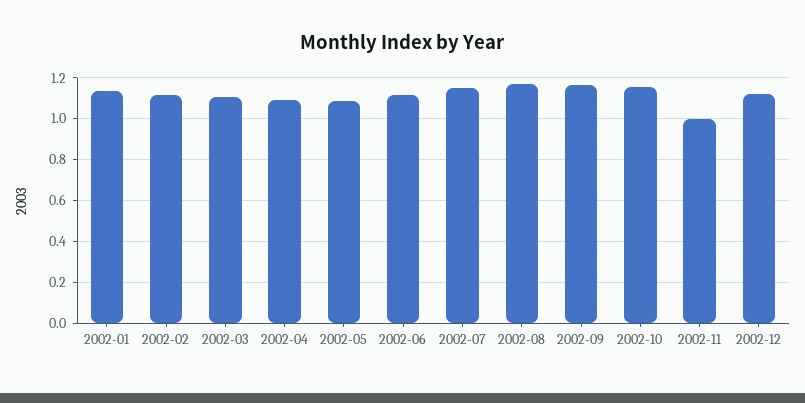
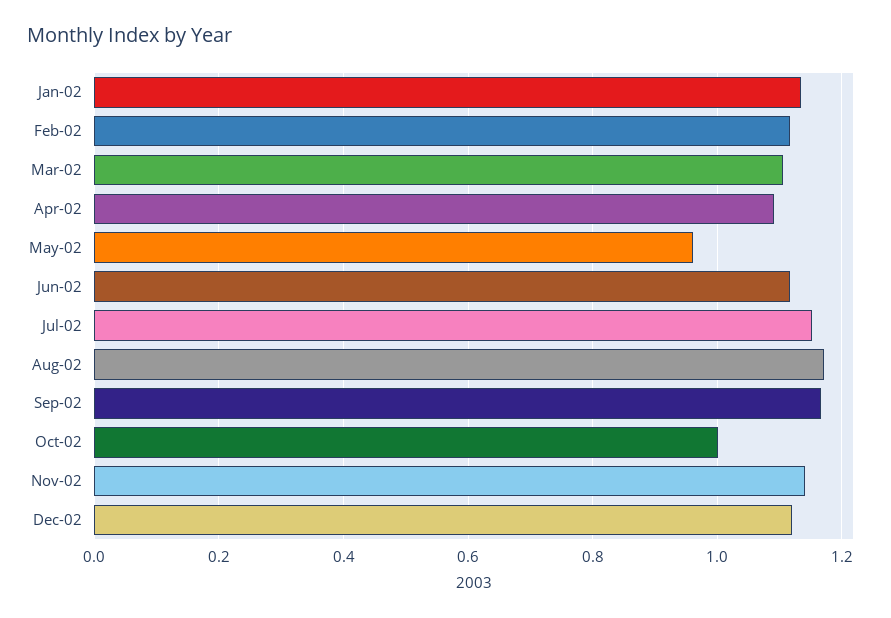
2002-05: 1.1 -> 0.96
2002-10: 1.15 -> 1
2002-11: 1 -> 1.14

